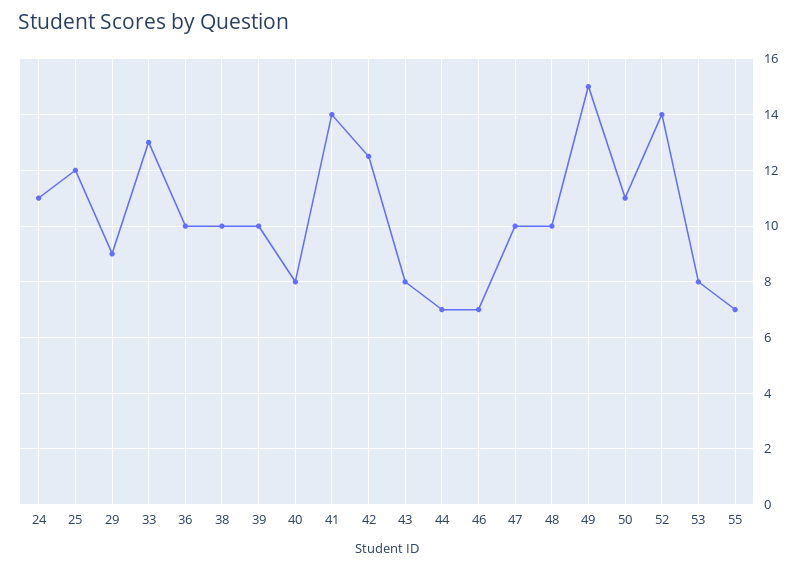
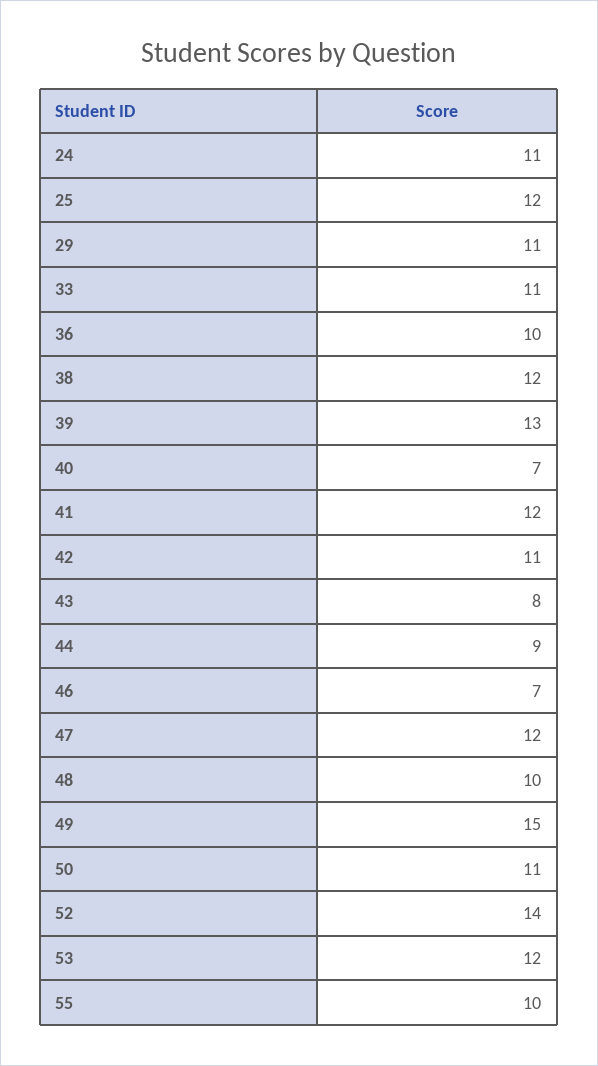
29: 9 -> 11
33: 13 -> 11
38: 10 -> 12
39: 10 -> 13
40: 8 -> 7
41: 14 -> 12
42: 12.5 -> 11
44: 7 -> 9
47: 10 -> 12
53: 8 -> 12
55: 7 -> 10

